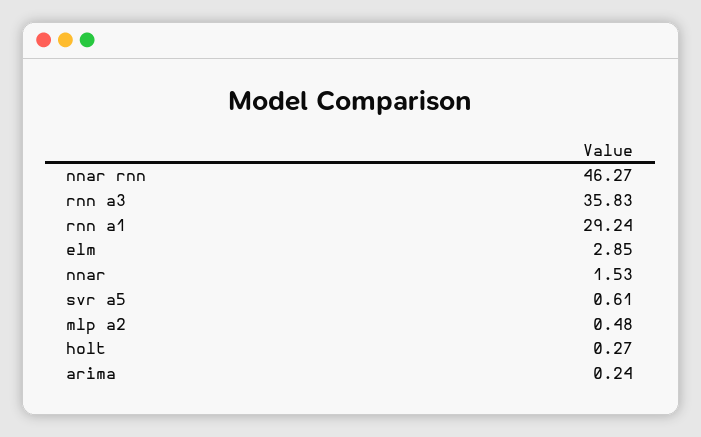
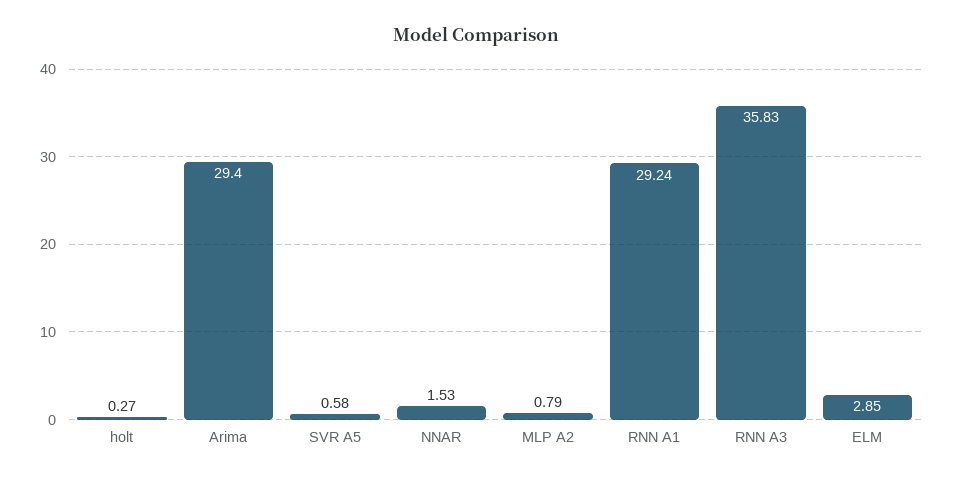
nnar rnn: 46.27 -> none
svr a5: 0.61 -> 0.58
mlp a2: 0.48 -> 0.79
arima: 0.24 -> 29.4

